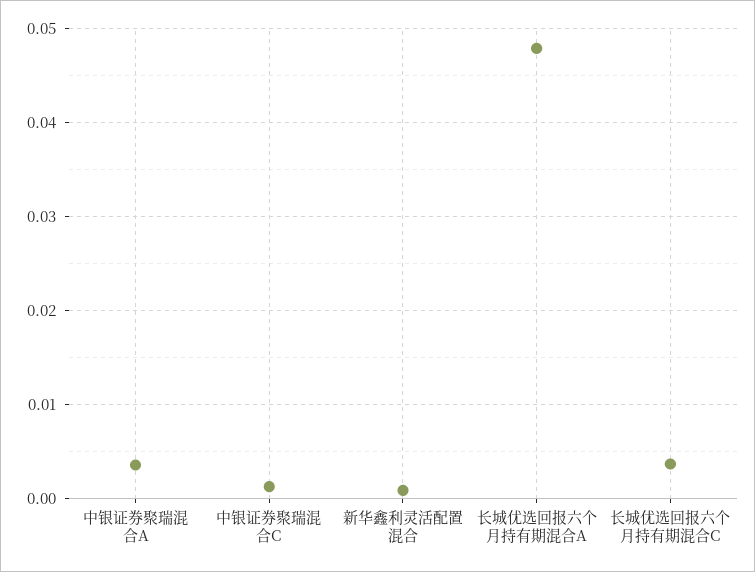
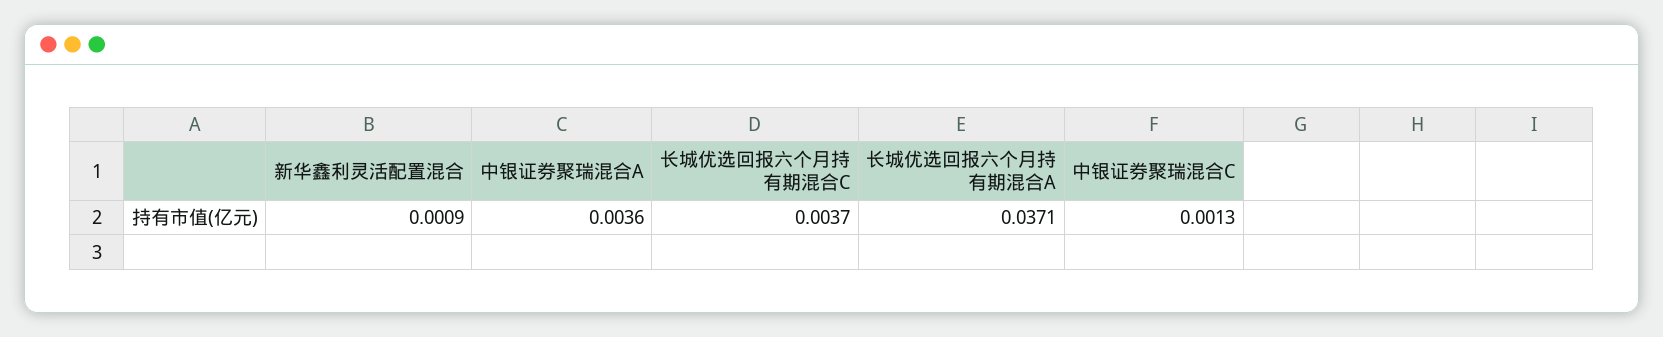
长城优选回报六个月持有期混合A: 0.048 -> 0.0371

